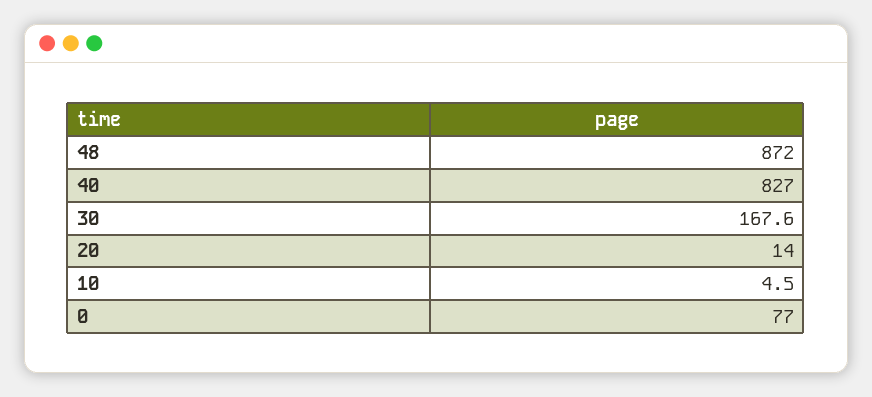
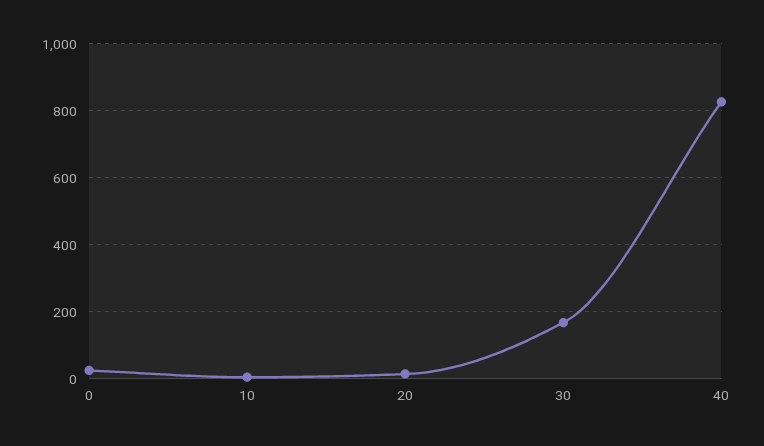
48: 872 -> none
0: 77 -> 20

